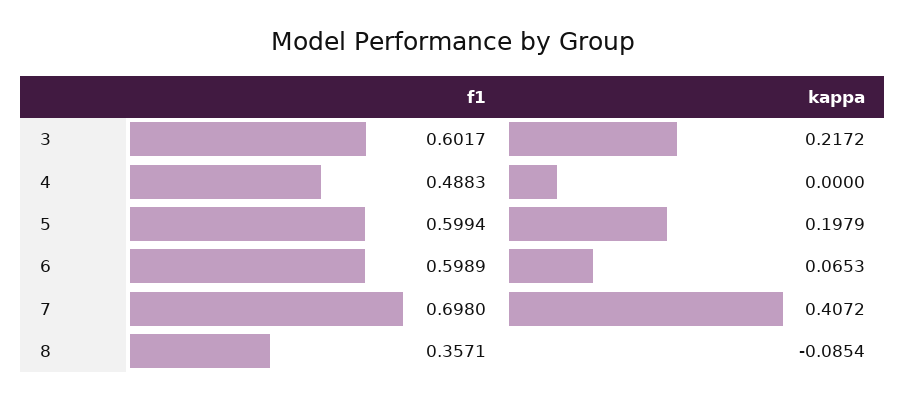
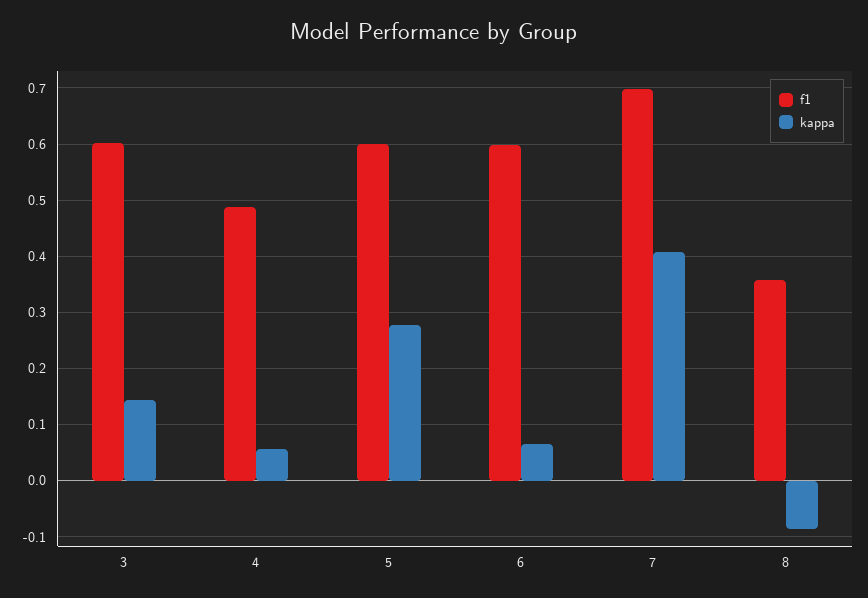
kappa, 3: 0.2172 -> 0.14
kappa, 4: 0 -> 0.06
kappa, 5: 0.1979 -> 0.28

